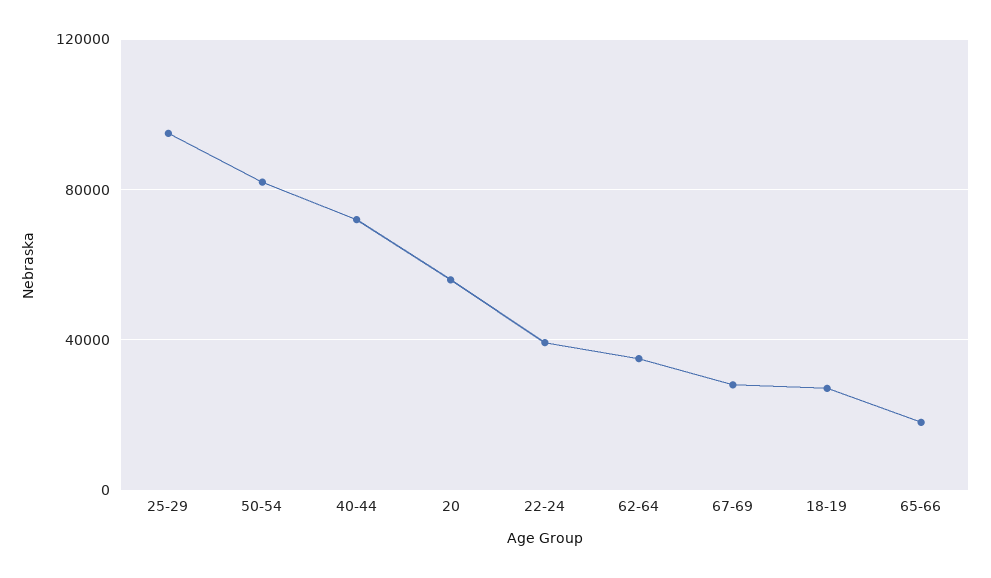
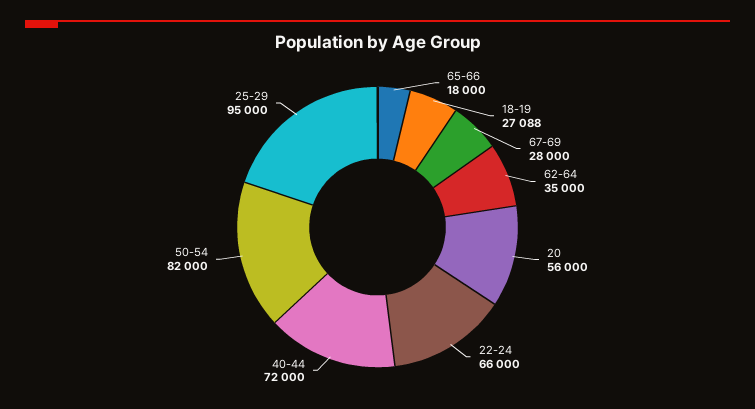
22-24: 40000 -> 66000

